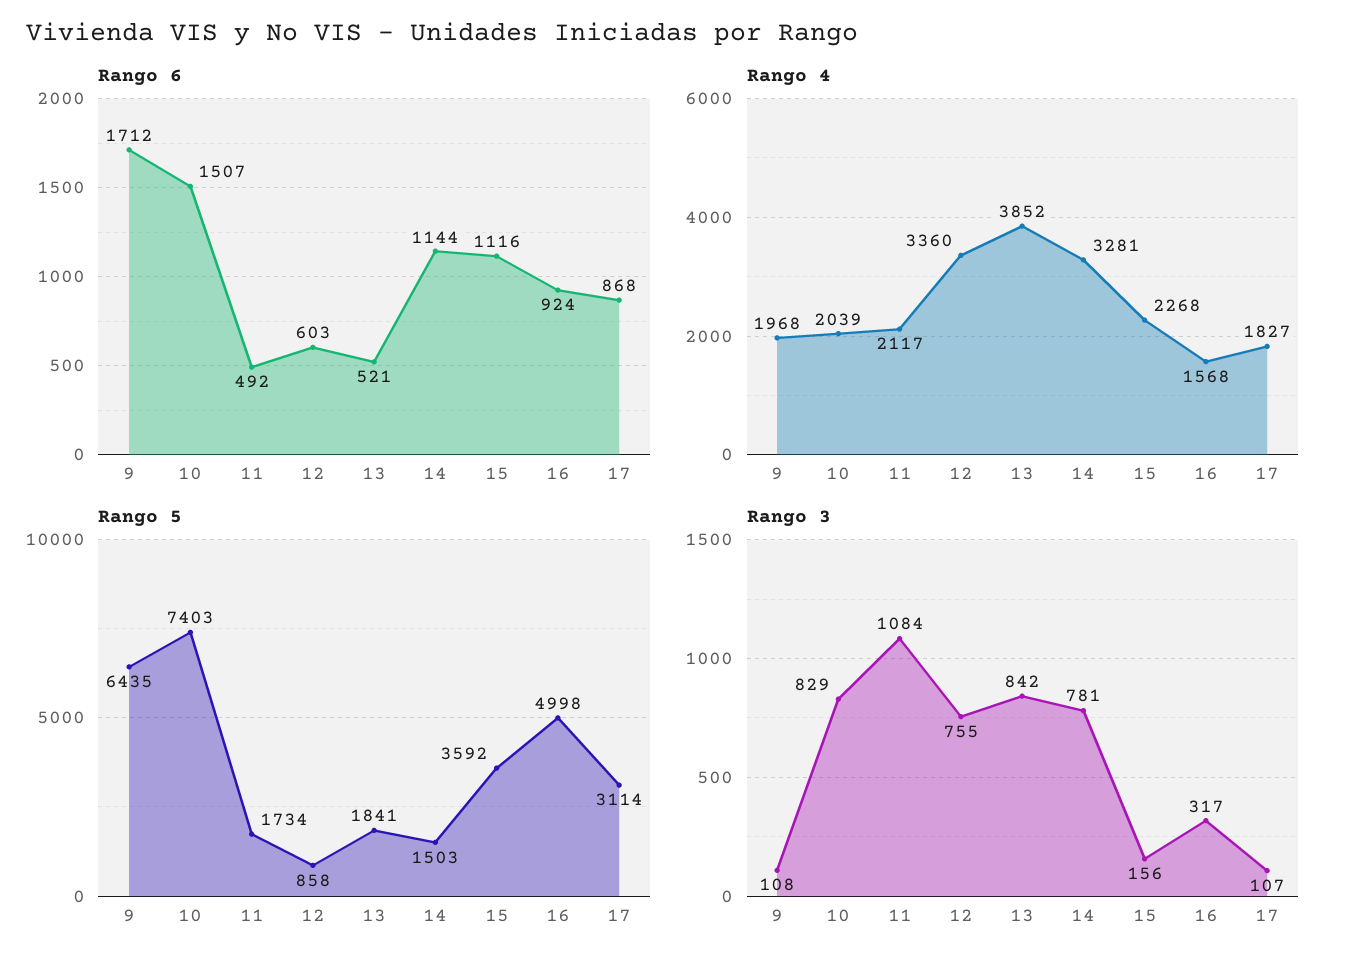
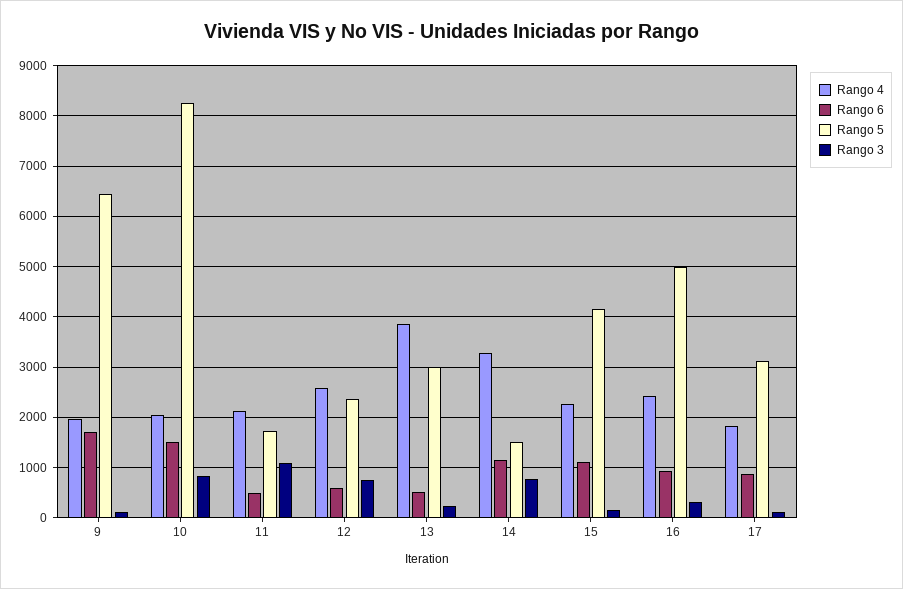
Rango 4, 12: 3360 -> 2600
Rango 4, 16: 1568 -> 2400
Rango 5, 10: 7403 -> 8200
Rango 5, 12: 858 -> 2400
Rango 5, 13: 1841 -> 3000
Rango 5, 15: 3592 -> 4200
Rango 3, 13: 842 -> 200

